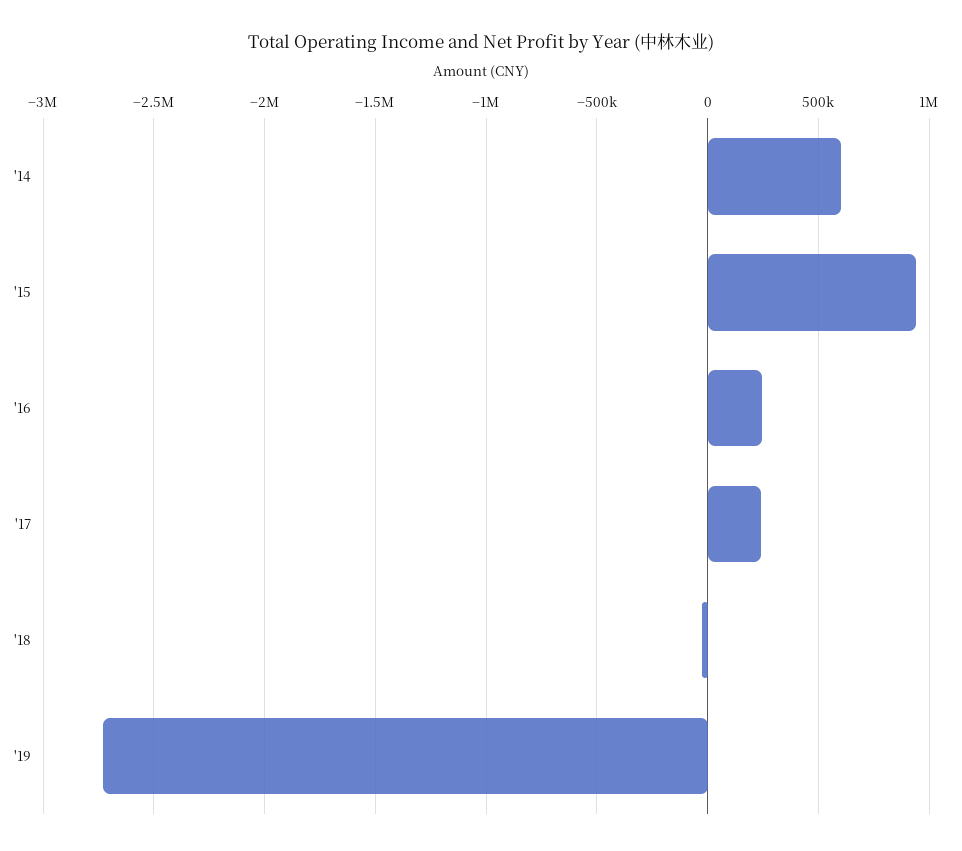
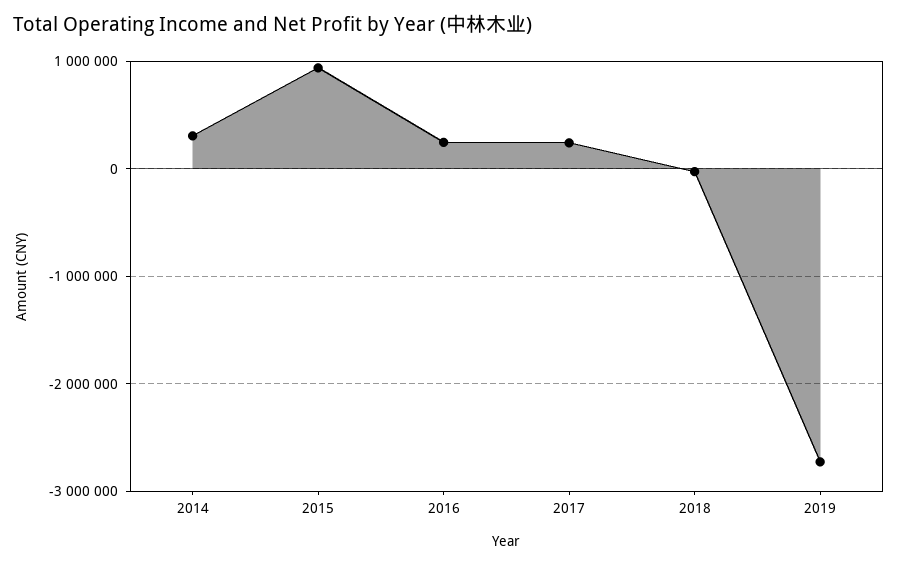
'14: 600000 -> 300000

